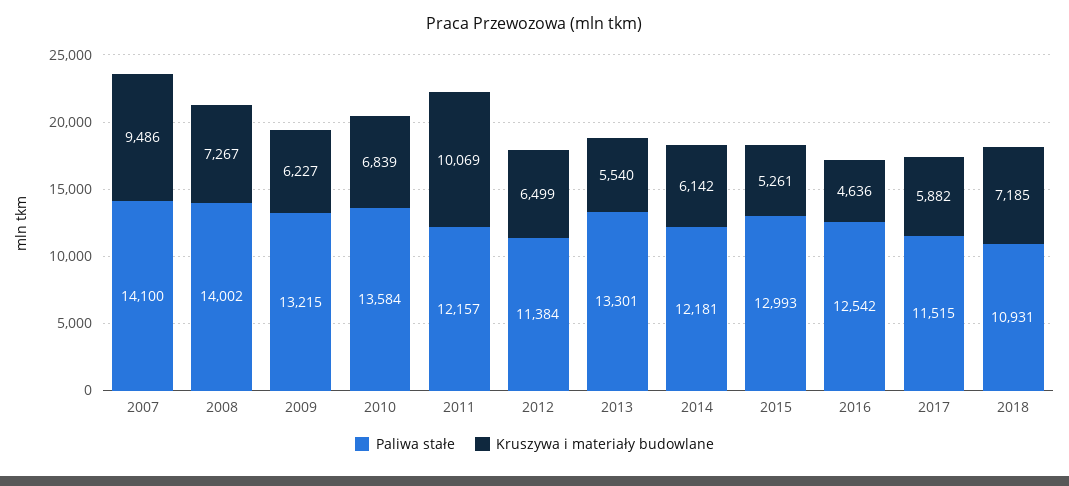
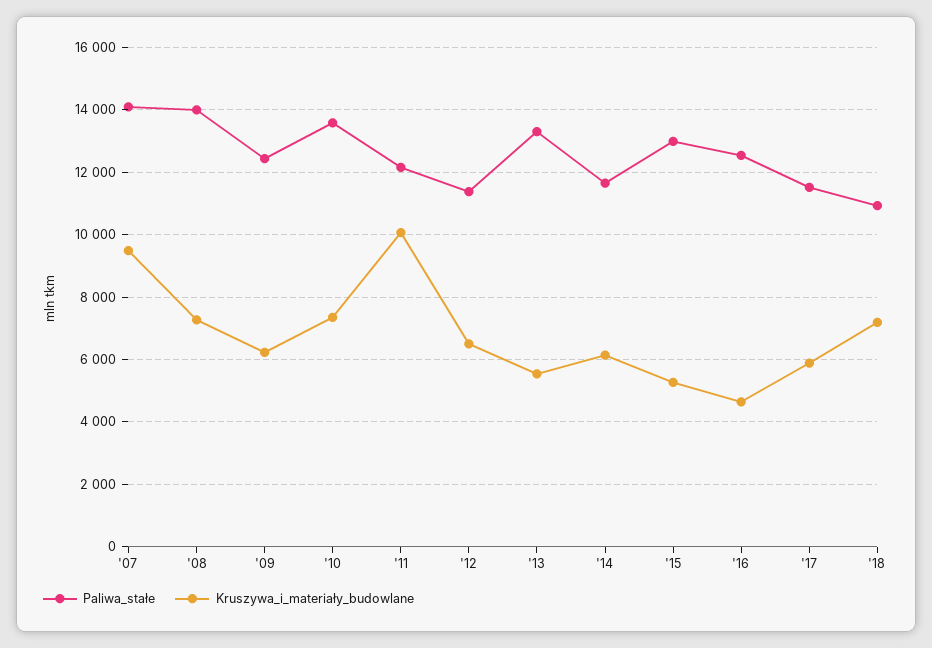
Paliwa stałe, 2009: 13215 -> 12400
Kruszywa i materiały budowlane, 2010: 6839 -> 7400
Paliwa stałe, 2014: 12181 -> 11600

